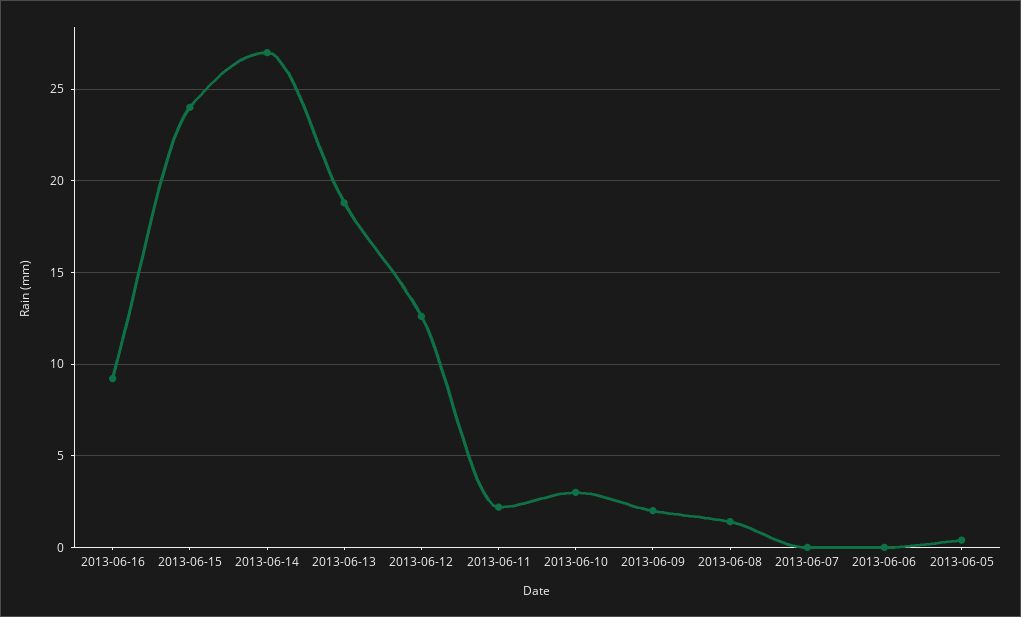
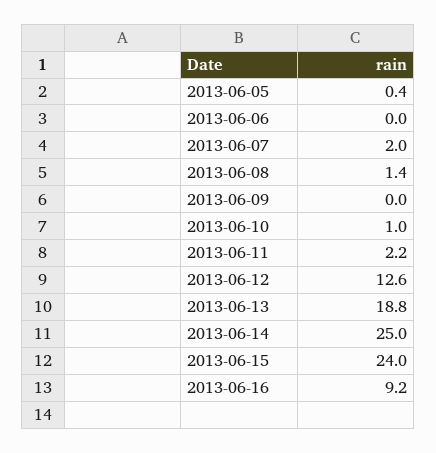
2013-06-14: 27 -> 25
2013-06-10: 3 -> 1
2013-06-09: 2 -> 0
2013-06-07: 0 -> 2

